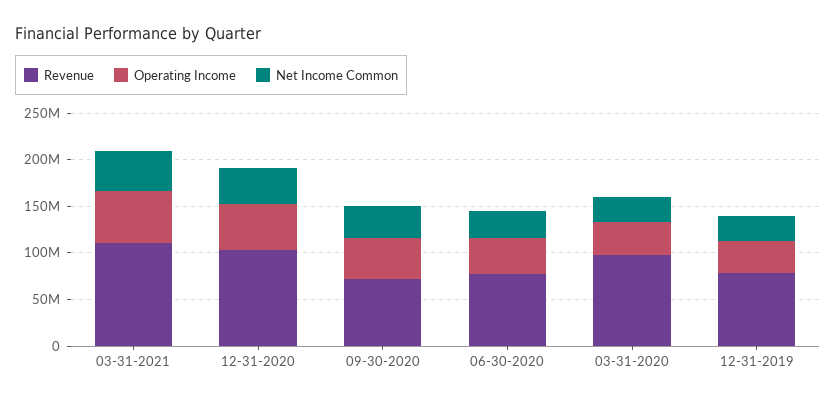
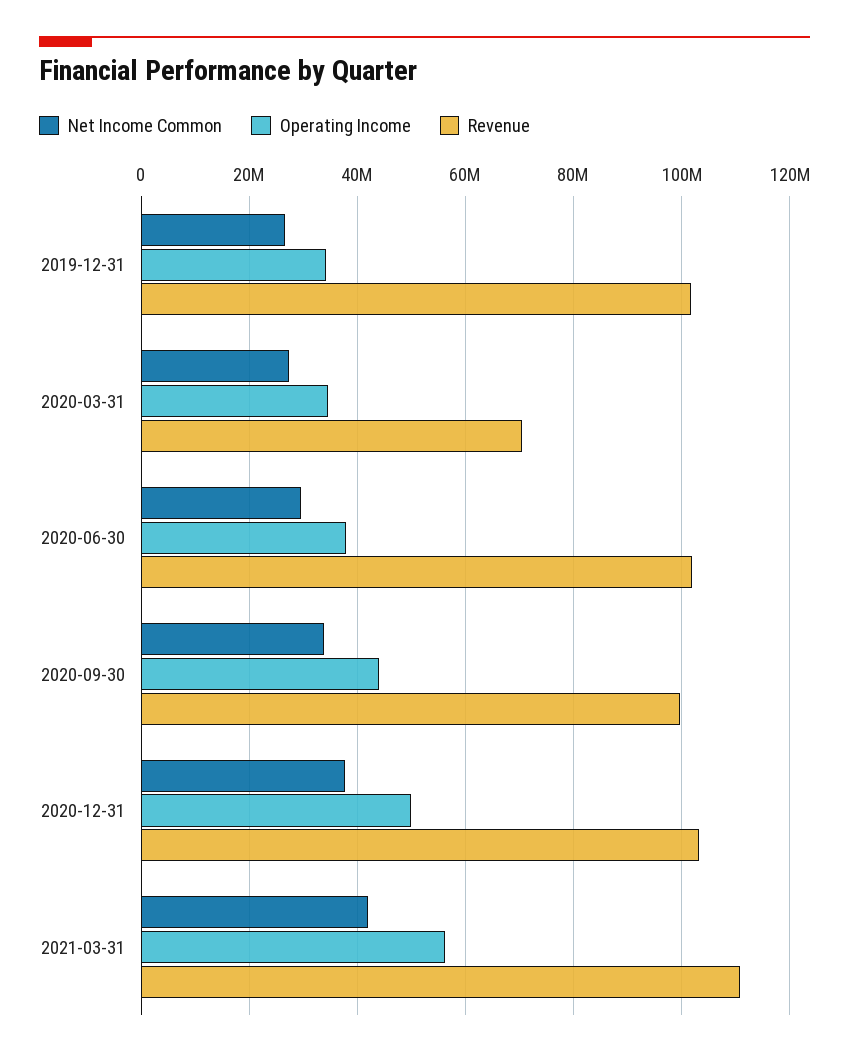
Revenue, 09-30-2020: 70000000 -> 100000000
Revenue, 06-30-2020: 80000000 -> 102000000
Revenue, 03-31-2020: 100000000 -> 70000000
Revenue, 12-31-2019: 80000000 -> 102000000

